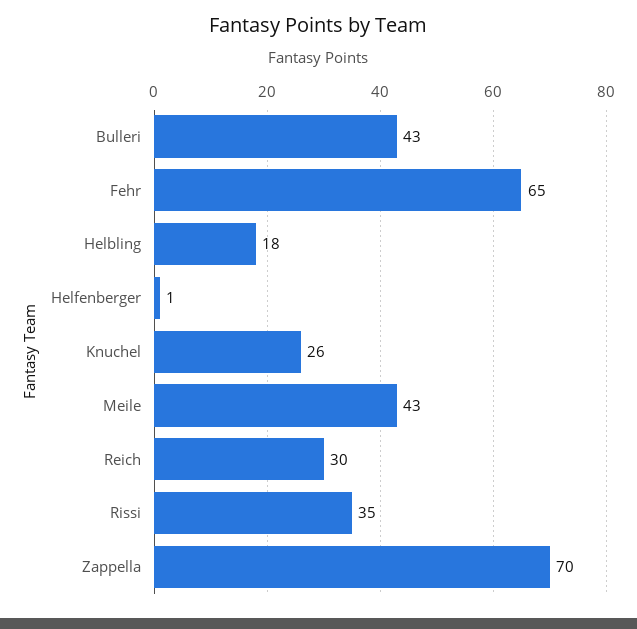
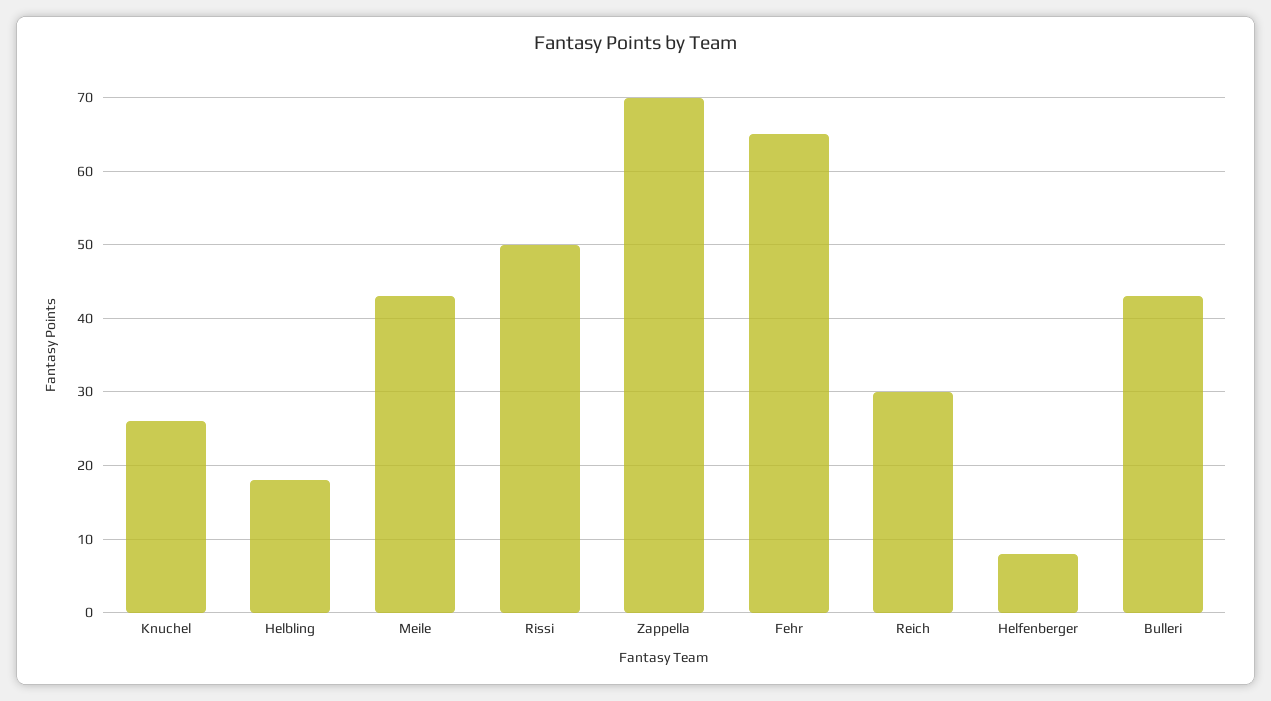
Helfenberger: 1 -> 8
Rissi: 35 -> 50

